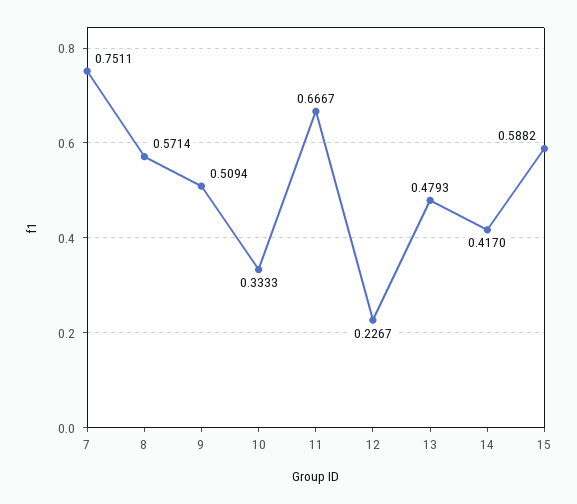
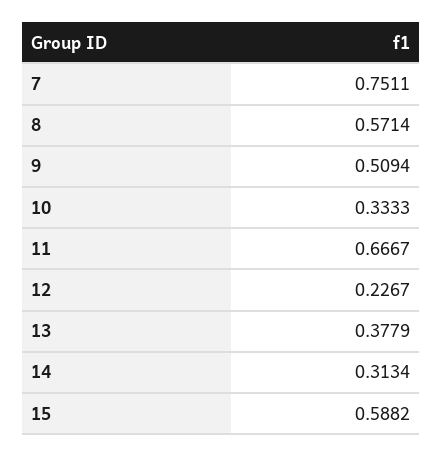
13: 0.4793 -> 0.3779
14: 0.417 -> 0.3134

